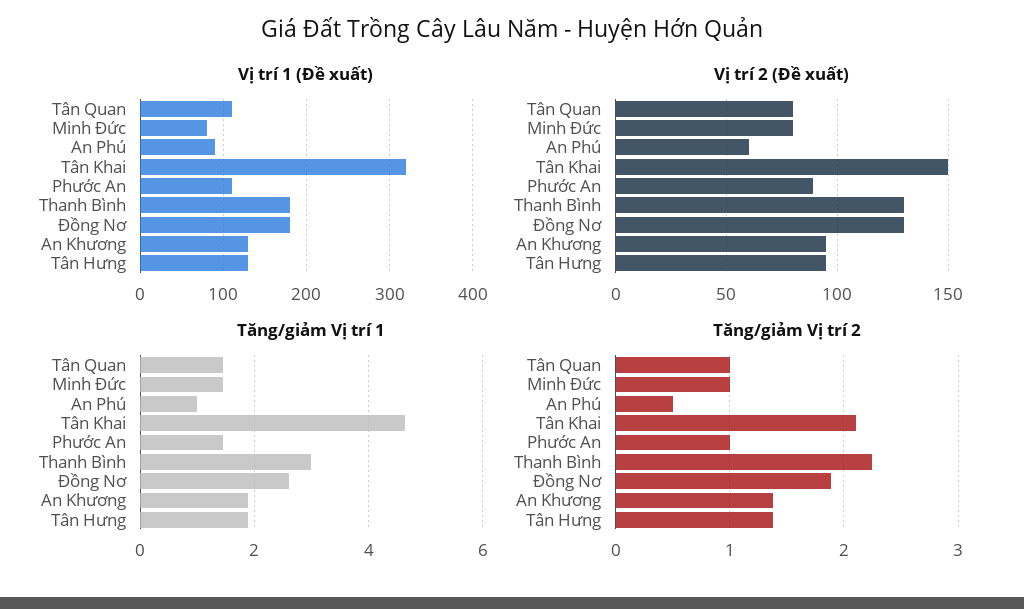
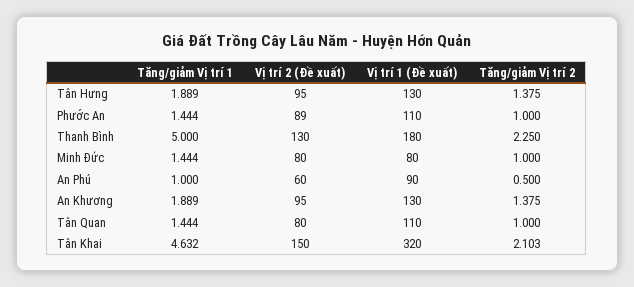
Vị trí 1 (Đề xuất), Đồng Nơ: 180 -> none
Vị trí 2 (Đề xuất), Đồng Nơ: 130 -> none
Tăng/giảm Vị trí 1, Thanh Bình: 3 -> 5
Tăng/giảm Vị trí 1, Đồng Nơ: 2.6 -> none
Tăng/giảm Vị trí 2, Đồng Nơ: 1.9 -> none

